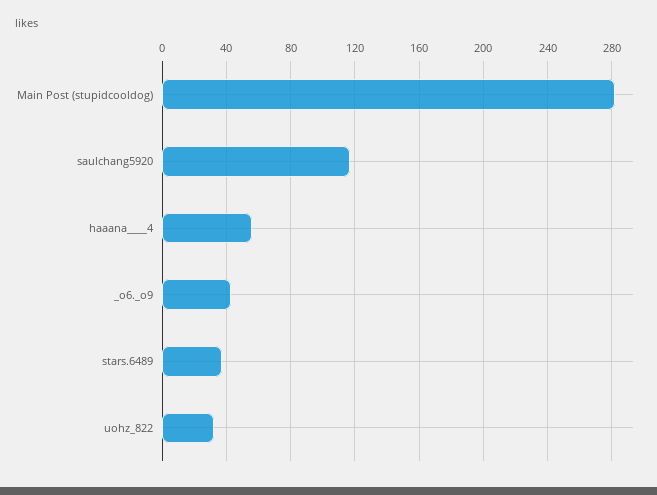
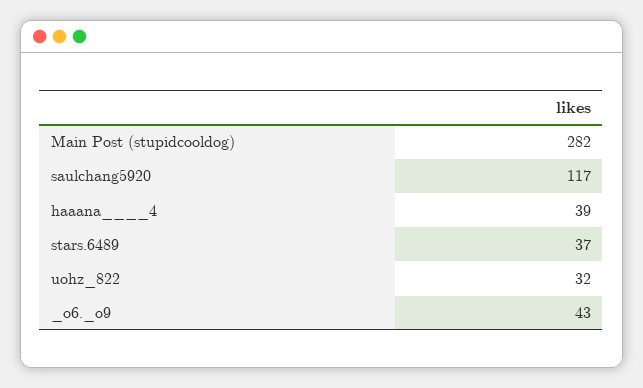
haaana____4: 55 -> 39

